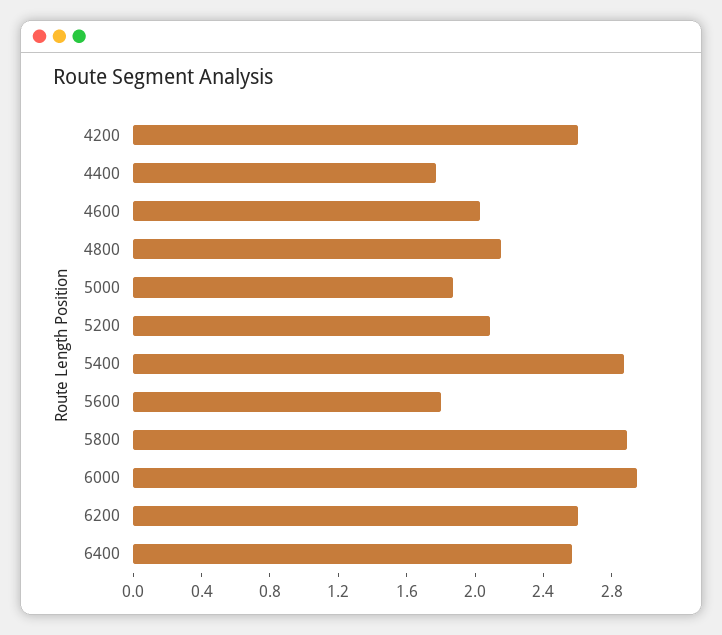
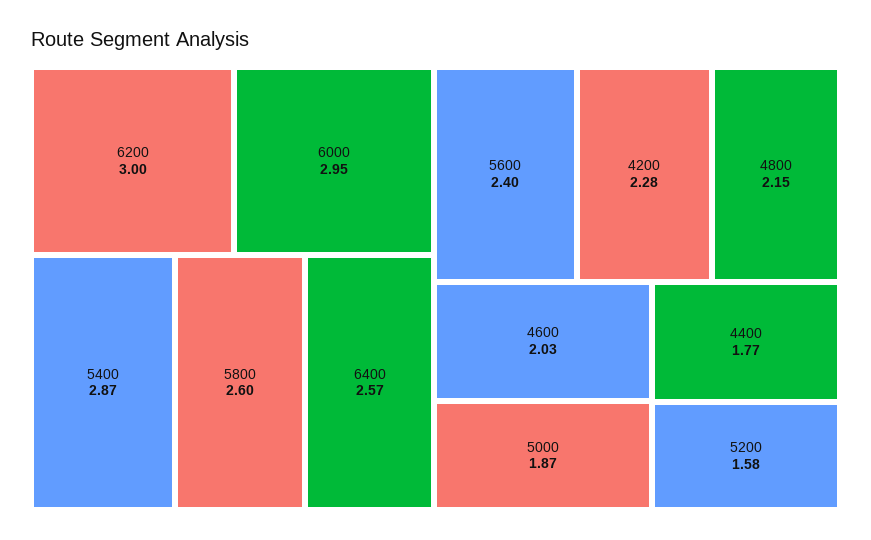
4200: 2.6 -> 2.28
5200: 2.1 -> 1.58
5600: 1.8 -> 2.4
5800: 2.9 -> 2.6
6200: 2.6 -> 3

